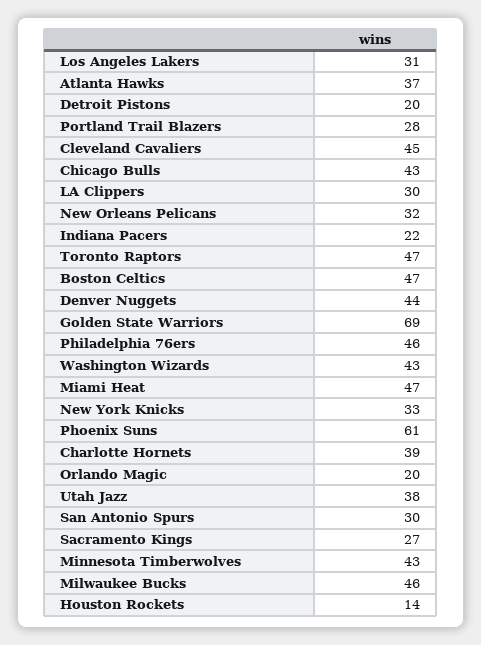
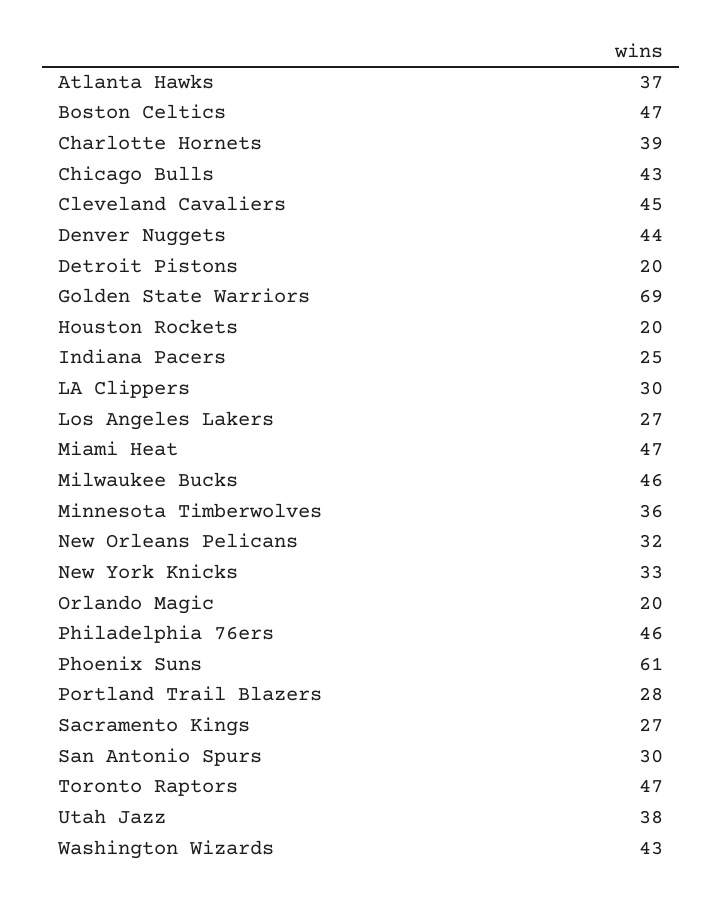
Los Angeles Lakers: 31 -> 27
Indiana Pacers: 22 -> 25
Minnesota Timberwolves: 43 -> 36
Houston Rockets: 14 -> 20

